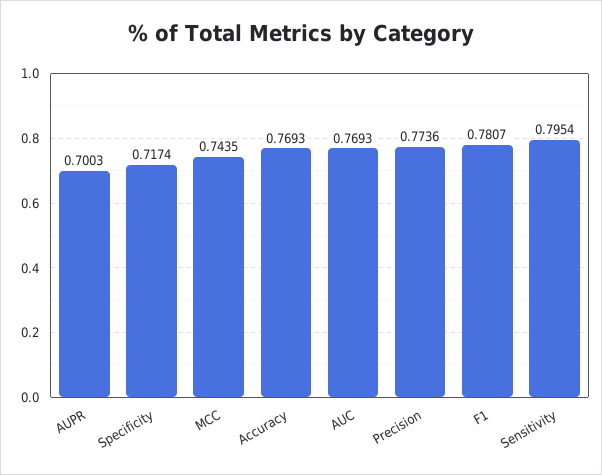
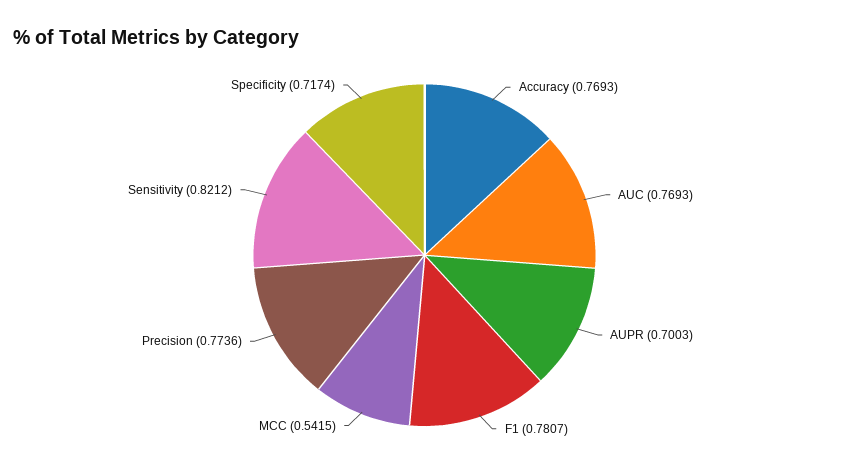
MCC: 0.7435 -> 0.5415
Sensitivity: 0.7954 -> 0.8212

